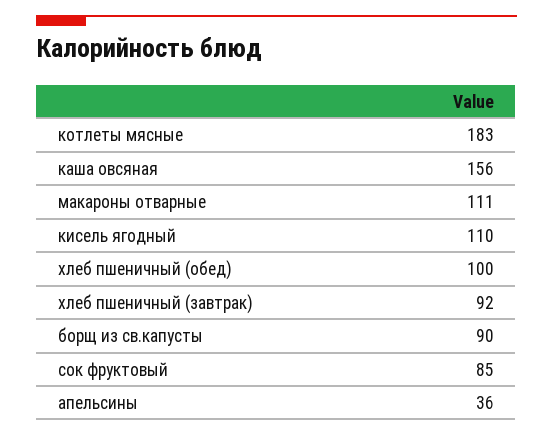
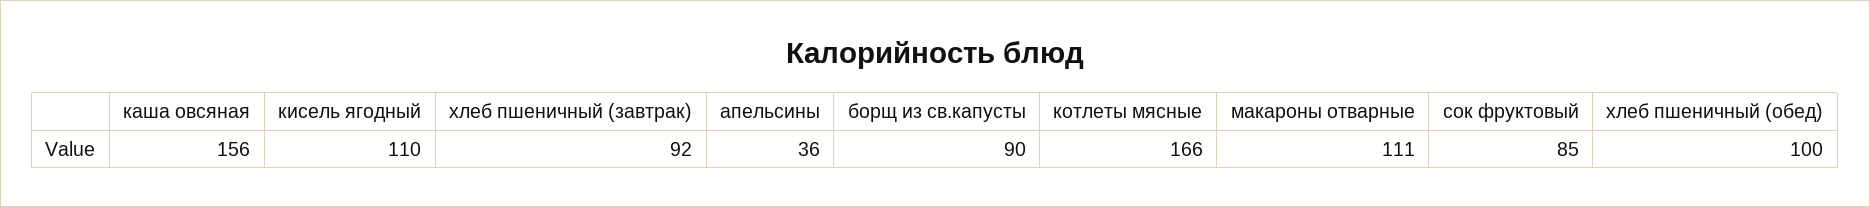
котлеты мясные: 183 -> 166

